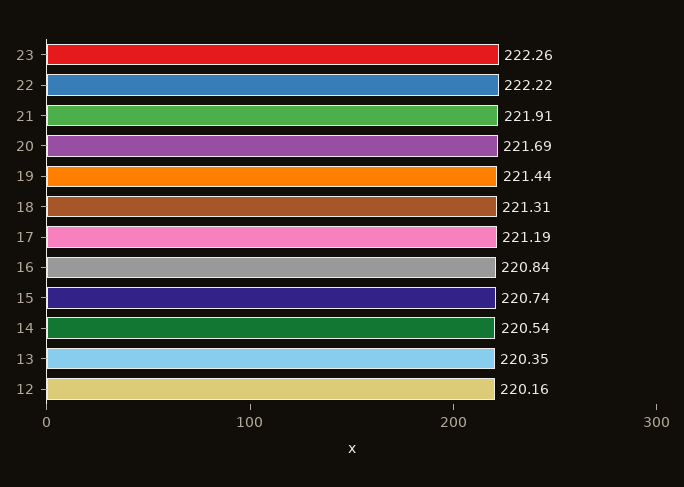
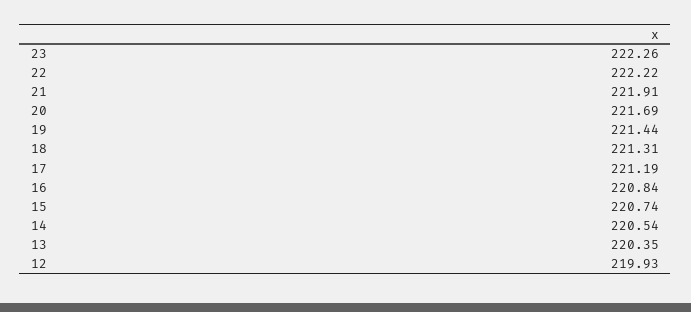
12: 220.16 -> 219.93

